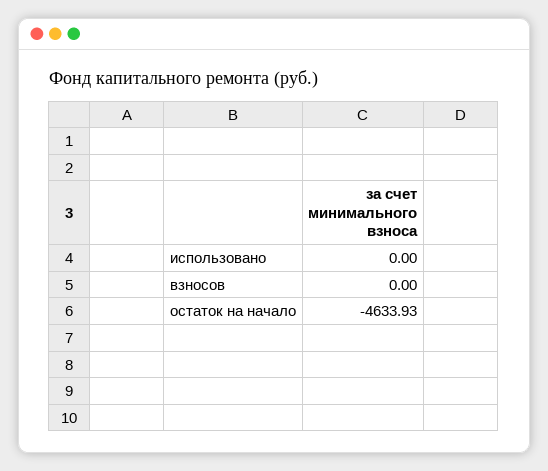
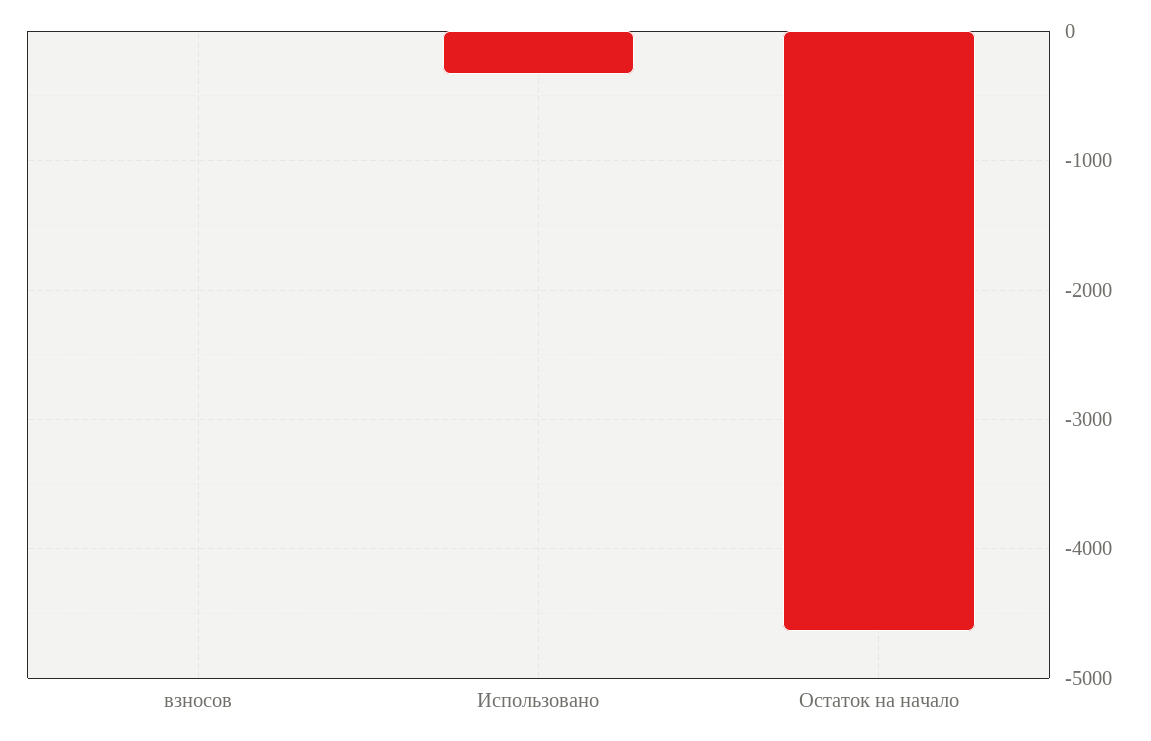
использовано: 0 -> -300

